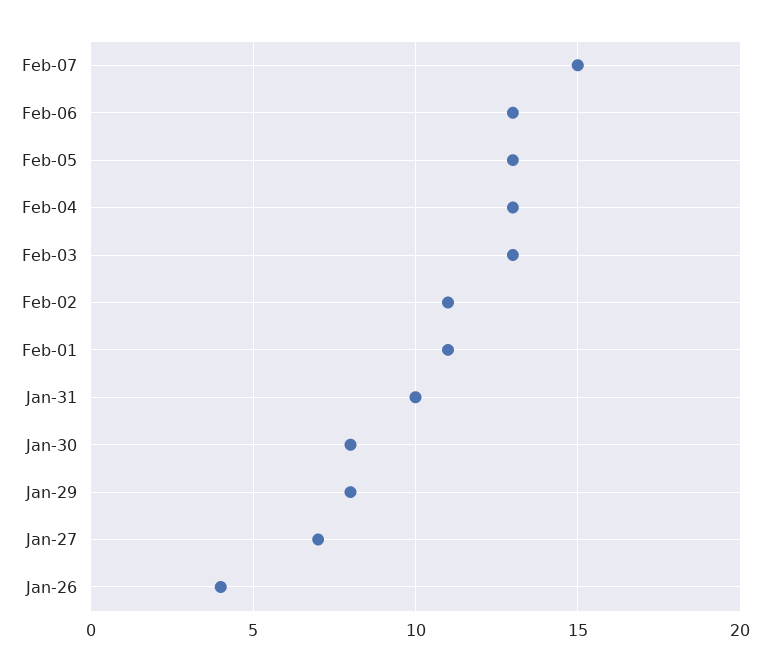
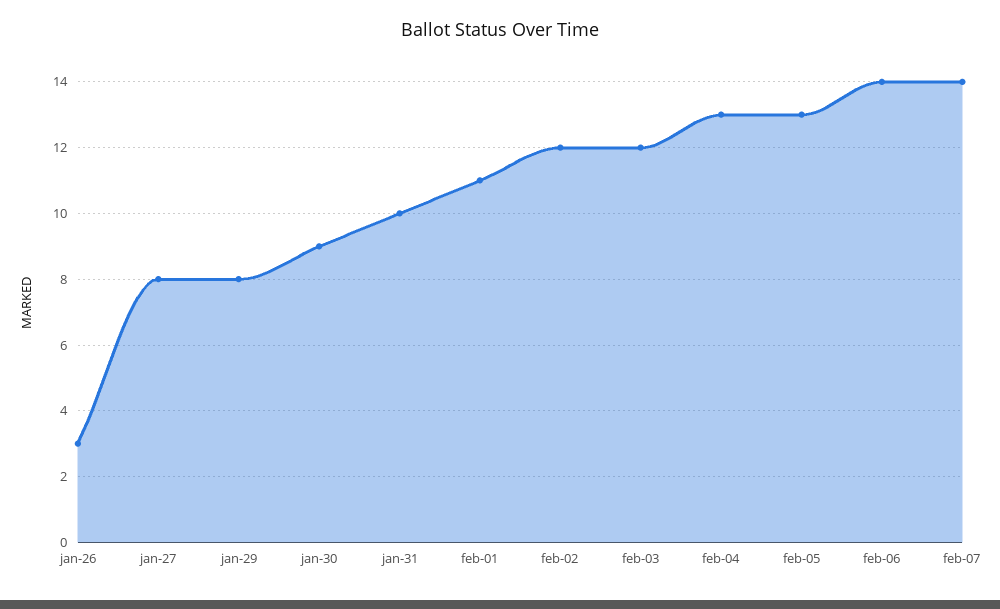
Feb-07: 15 -> 14
Feb-06: 13 -> 14
Feb-03: 13 -> 12
Feb-02: 11 -> 12
Jan-30: 8 -> 9
Jan-27: 7 -> 8
Jan-26: 4 -> 3

